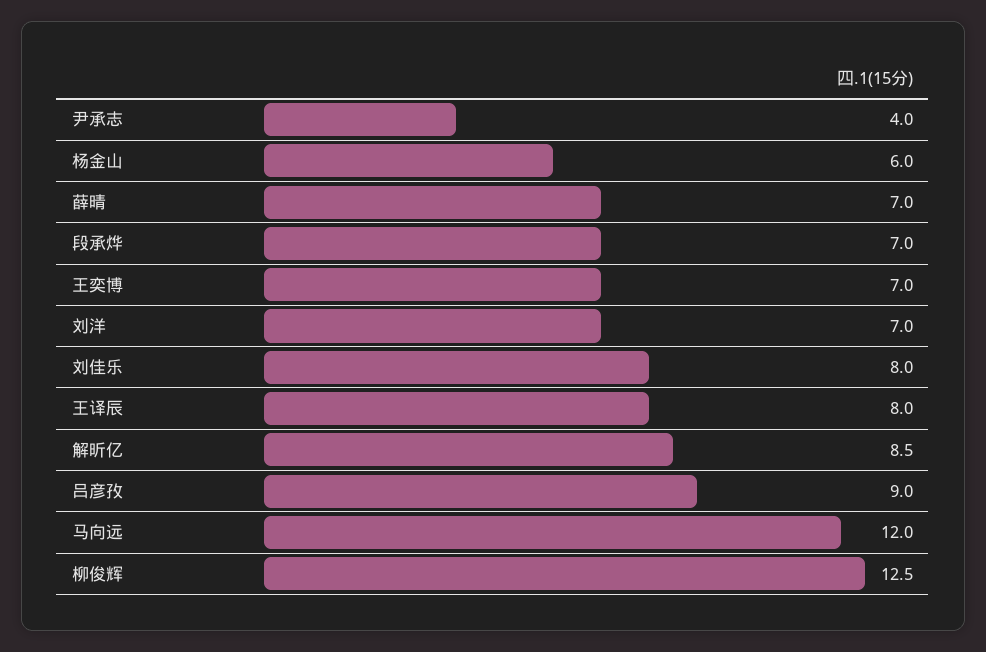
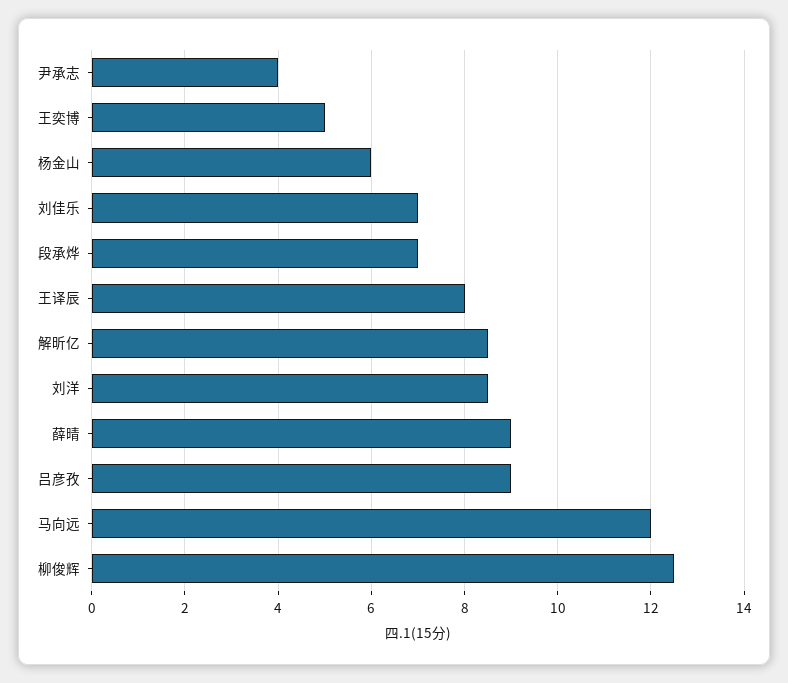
薛晴: 7 -> 9
王奕博: 7 -> 5
刘洋: 7 -> 8.5
刘佳乐: 8 -> 7

